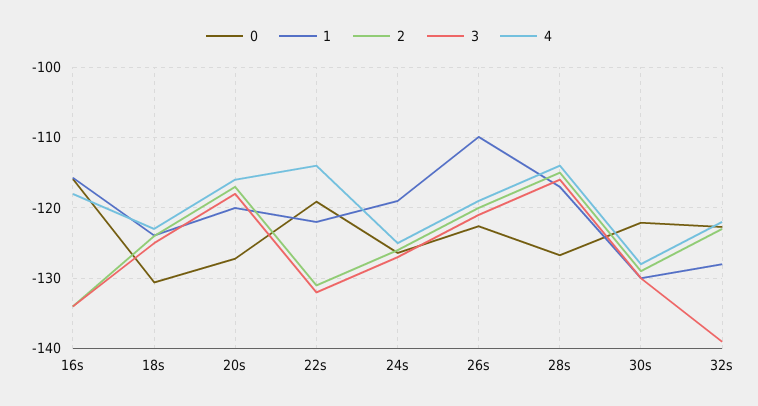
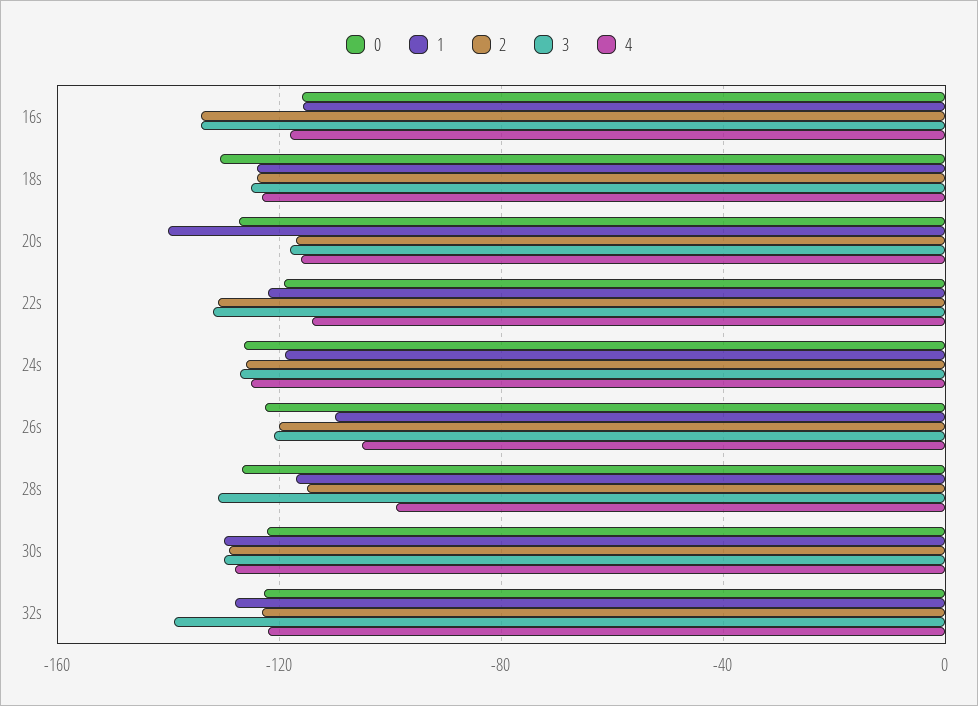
1, 20s: -120 -> -140
4, 26s: -119 -> -105
3, 28s: -116 -> -130
4, 28s: -114 -> -100

